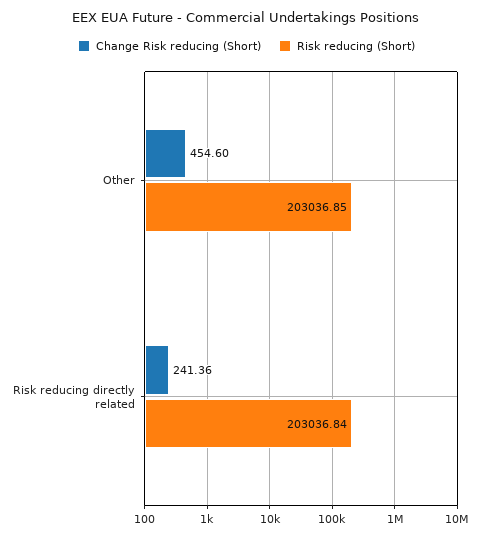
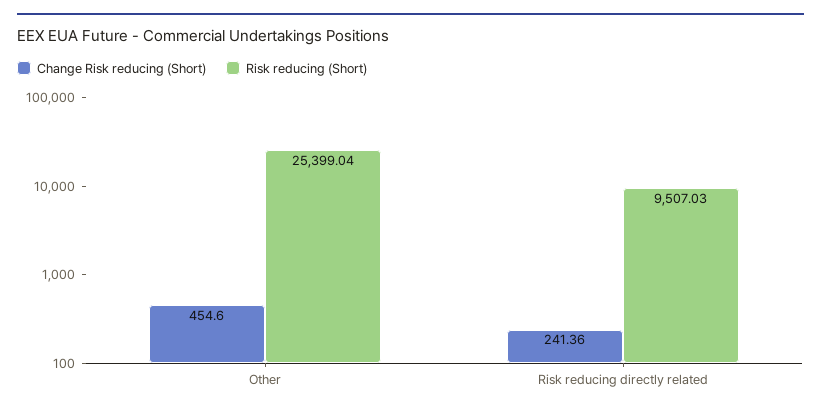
Risk reducing (Short), Other: 203036.85 -> 25399.04
Risk reducing (Short), Risk reducing directly related: 203036.84 -> 9507.03

